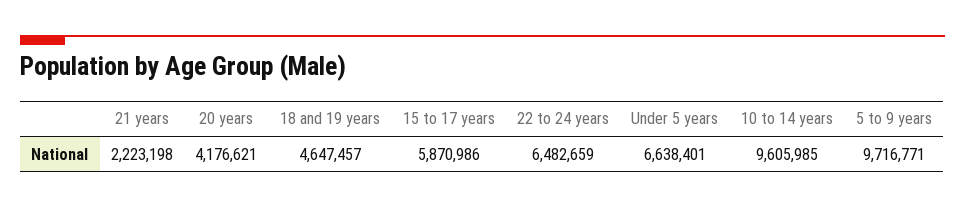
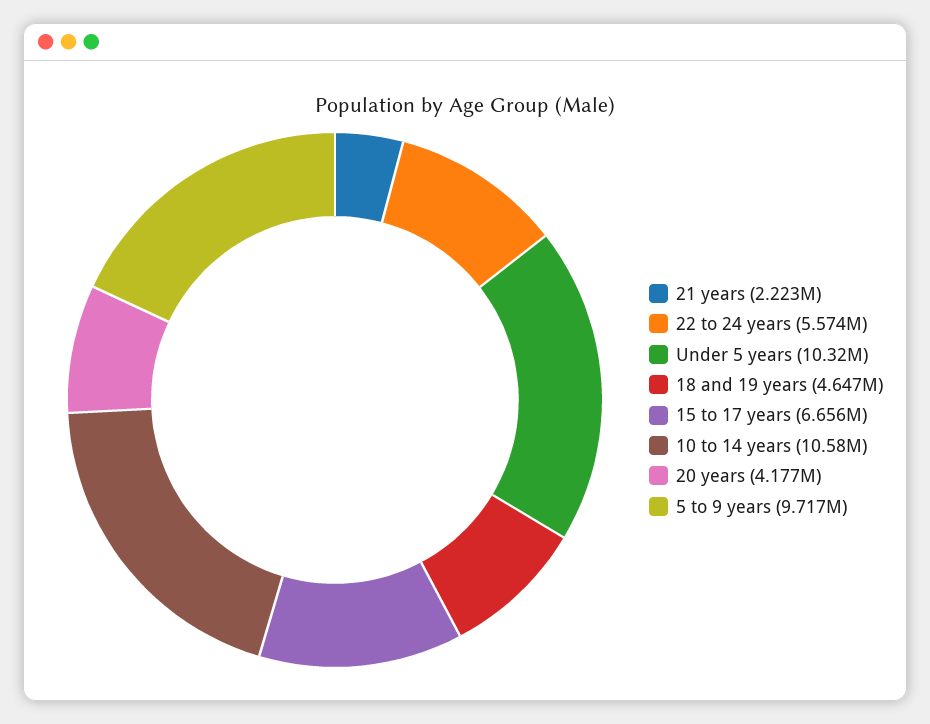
15 to 17 years: 5870986 -> 6656000
22 to 24 years: 6482659 -> 5574000
Under 5 years: 6638401 -> 10320000
10 to 14 years: 9605985 -> 10580000

